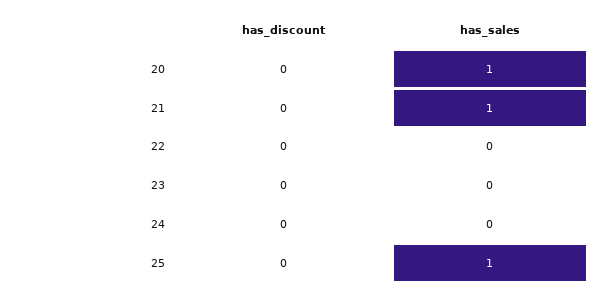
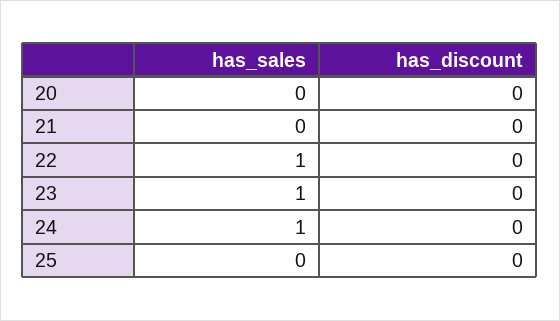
has_sales, 20: 1 -> 0
has_sales, 21: 1 -> 0
has_sales, 22: 0 -> 1
has_sales, 23: 0 -> 1
has_sales, 24: 0 -> 1
has_sales, 25: 1 -> 0

